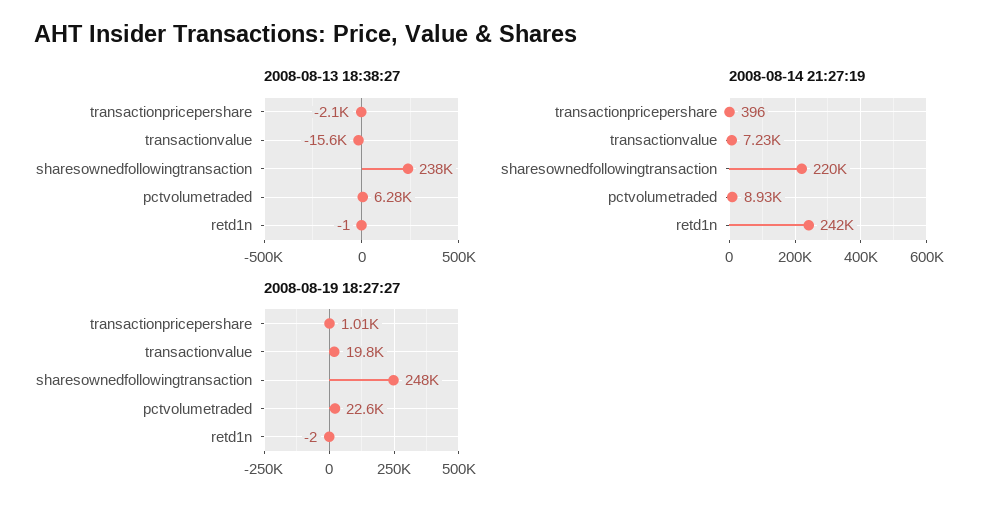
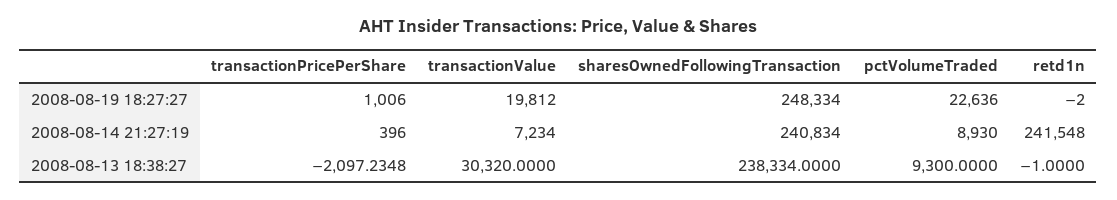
2008-08-13 18:38:27, transactionvalue: -15600 -> 30320
2008-08-13 18:38:27, pctvolumetraded: 6280 -> 9300
2008-08-14 21:27:19, sharesownedfollowingtransaction: 220000 -> 240834

